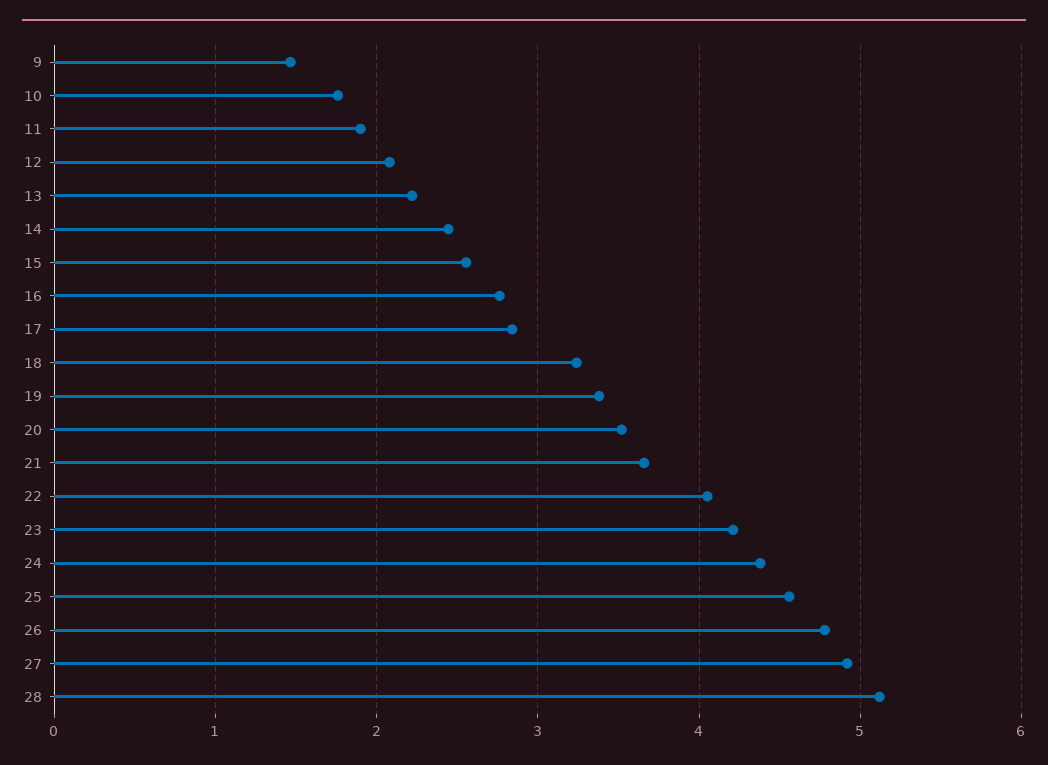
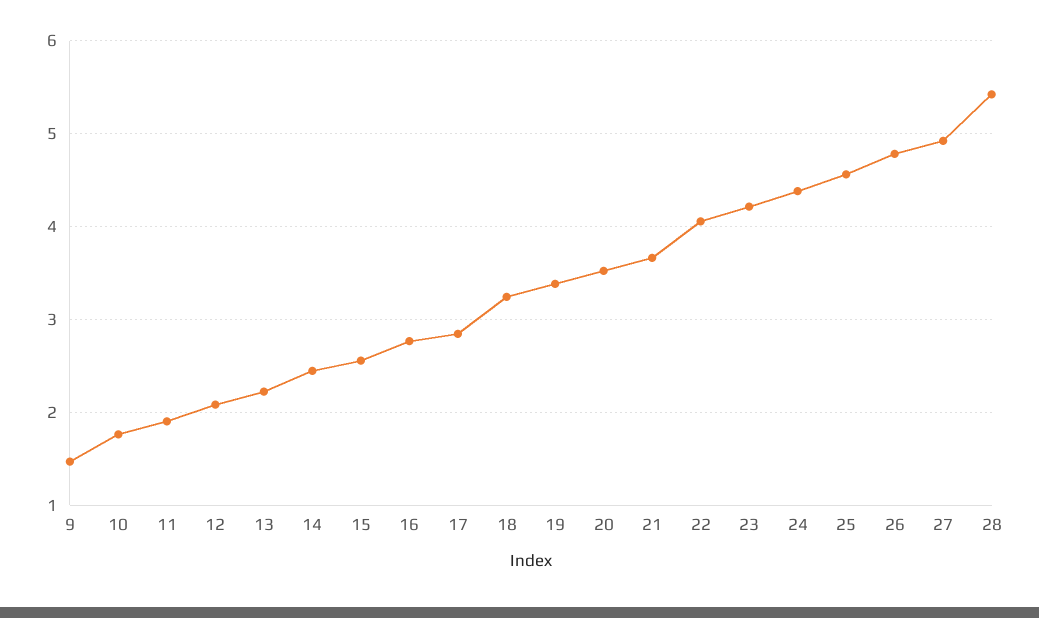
28: 5.1 -> 5.4

